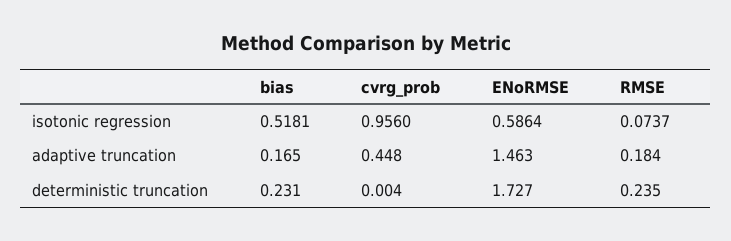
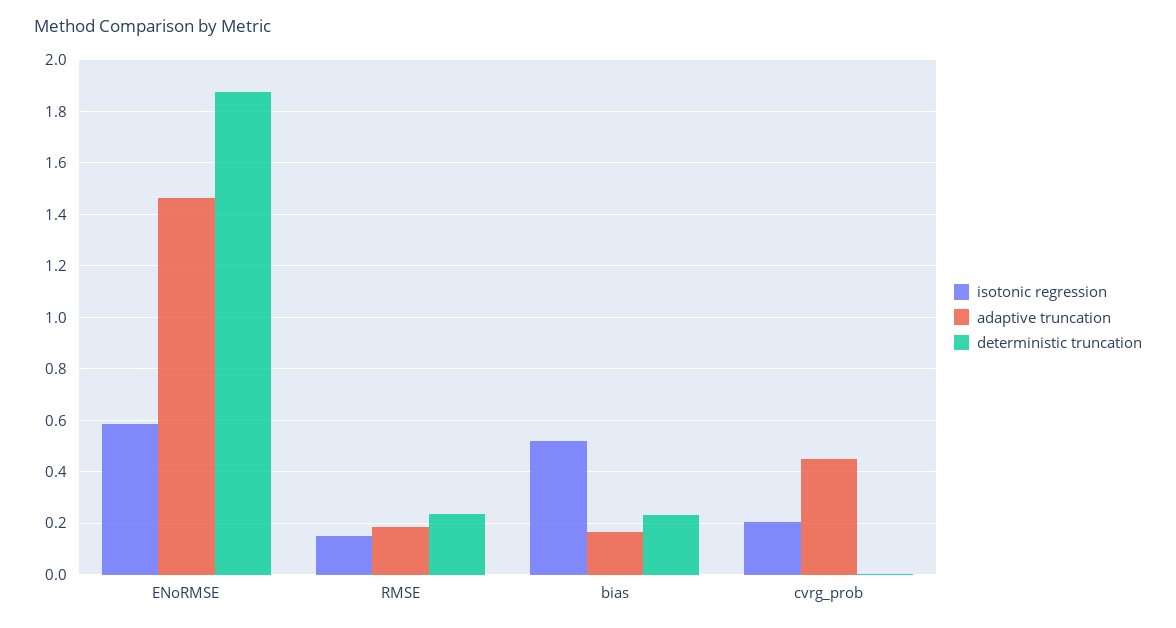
isotonic regression, cvrg_prob: 0.956 -> 0.2
isotonic regression, RMSE: 0.0737 -> 0.15
deterministic truncation, ENoRMSE: 1.727 -> 1.875

